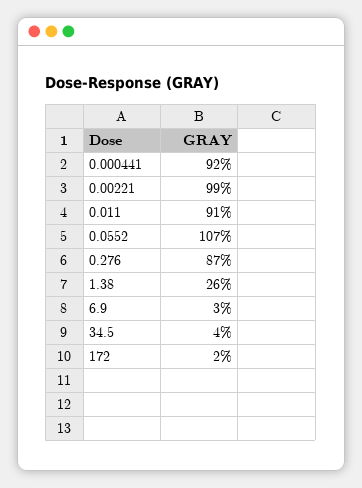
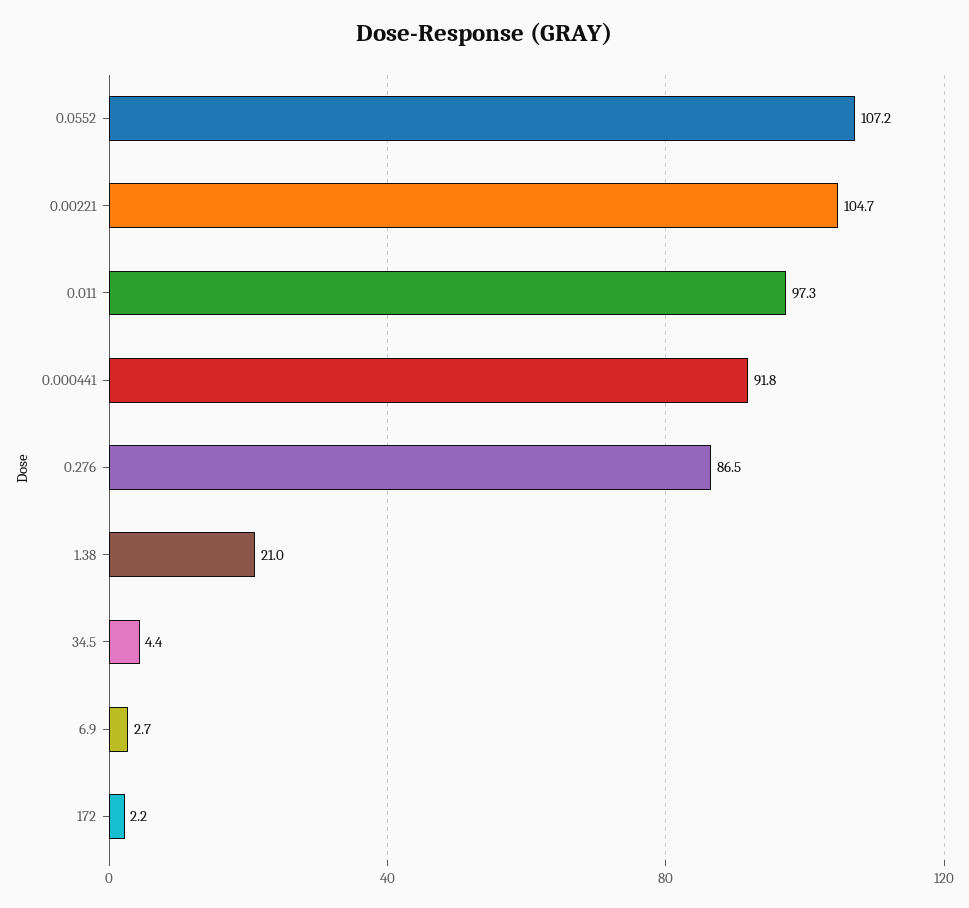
0.00221: 99 -> 104.7
0.011: 91 -> 97.3
1.38: 26 -> 21

